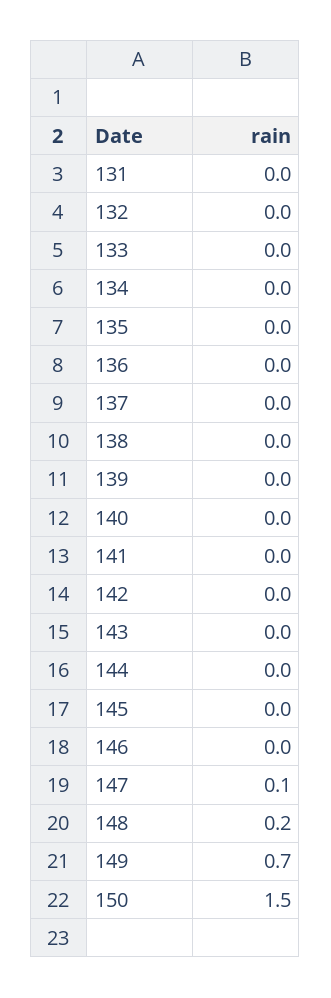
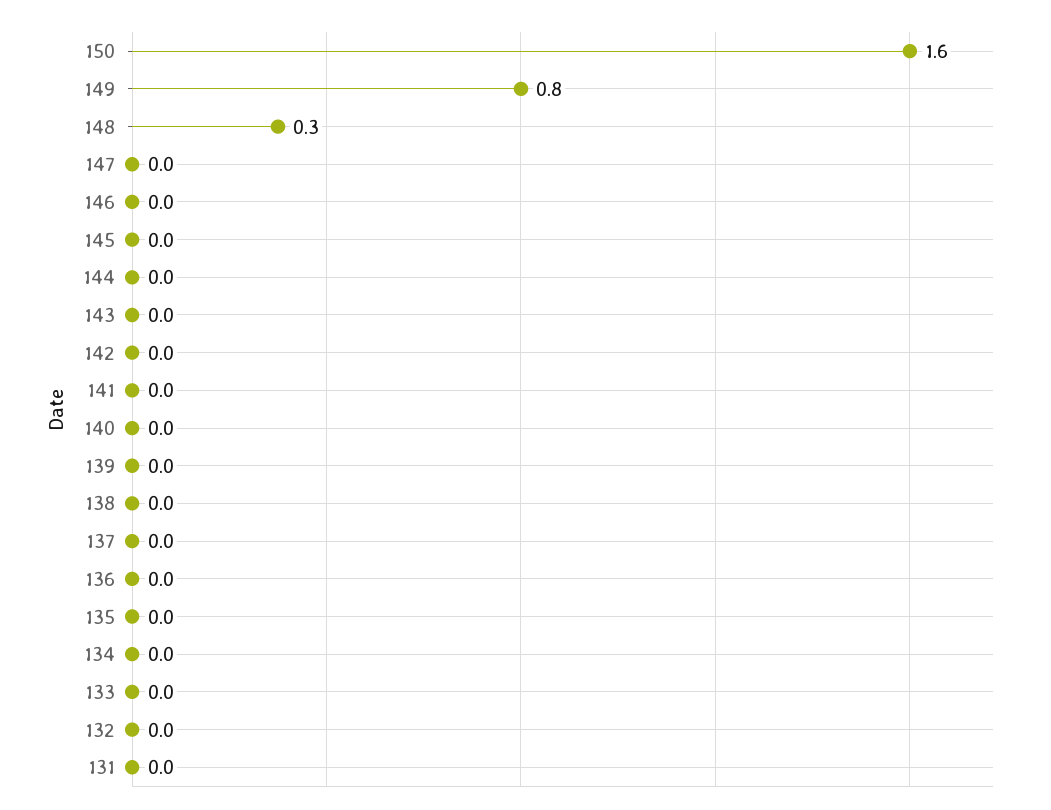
147: 0.1 -> 0
148: 0.2 -> 0.3
149: 0.7 -> 0.8
150: 1.5 -> 1.6

